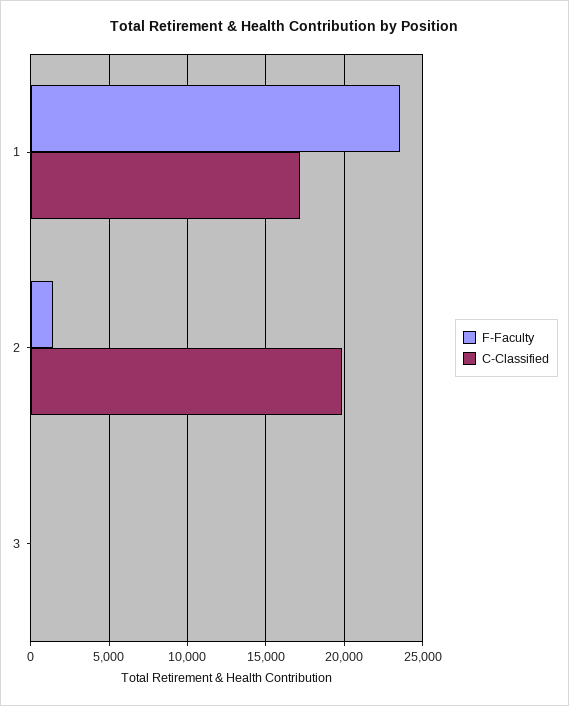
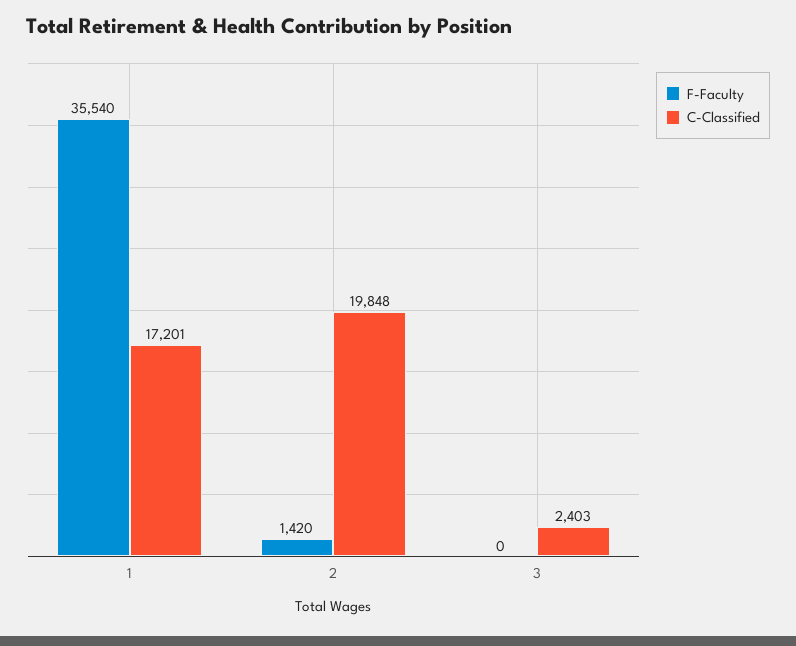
F-Faculty, 1: 23500 -> 35540
C-Classified, 3: 0 -> 2403

